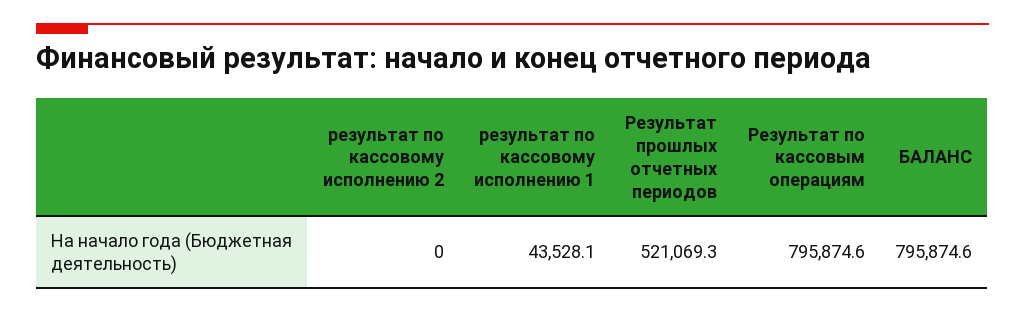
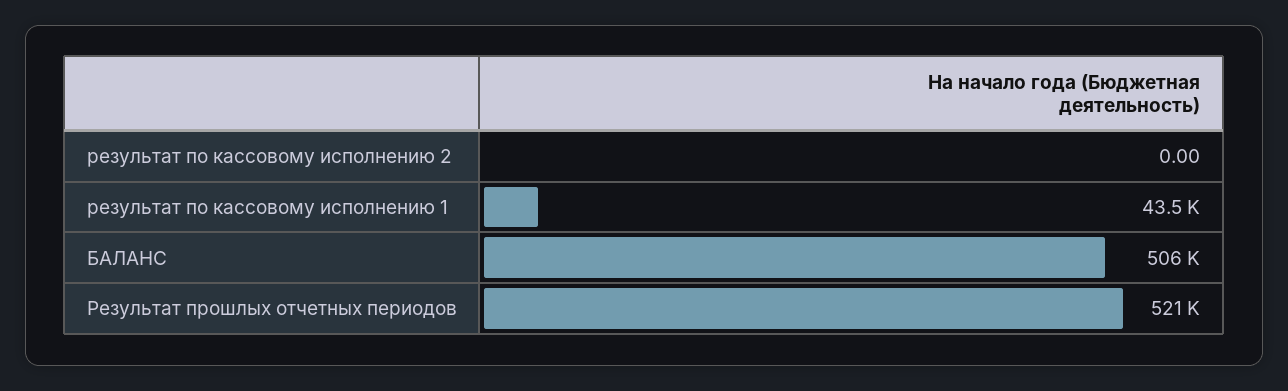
Результат по кассовым операциям: 795874.6 -> none
БАЛАНС: 795874.6 -> 506000

